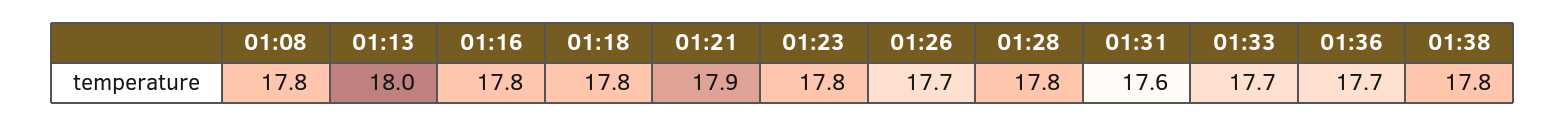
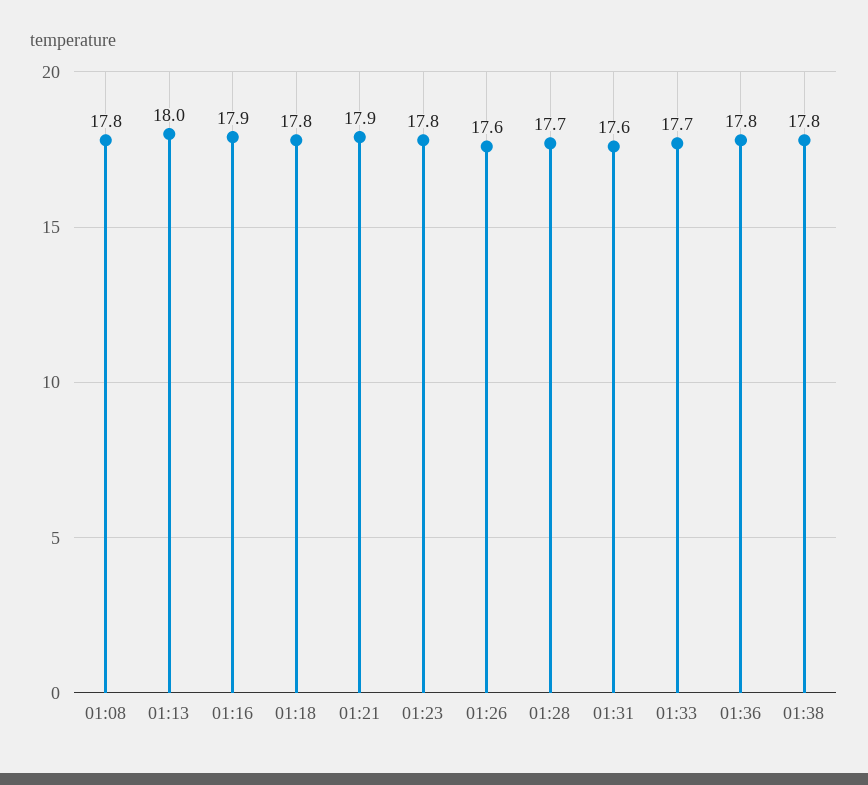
01:16: 17.8 -> 17.9
01:26: 17.7 -> 17.6
01:28: 17.8 -> 17.7
01:36: 17.7 -> 17.8

